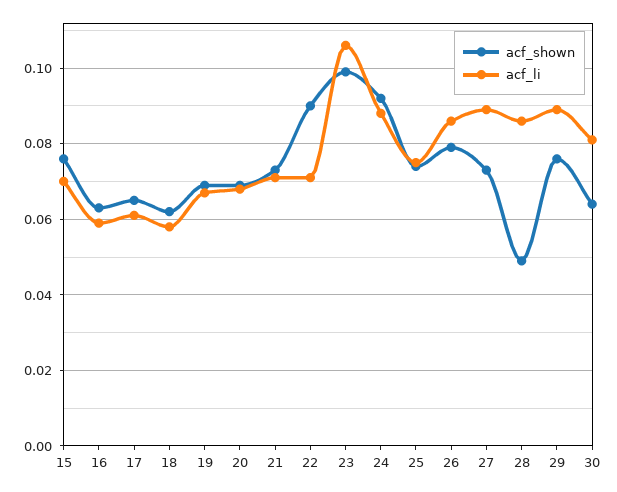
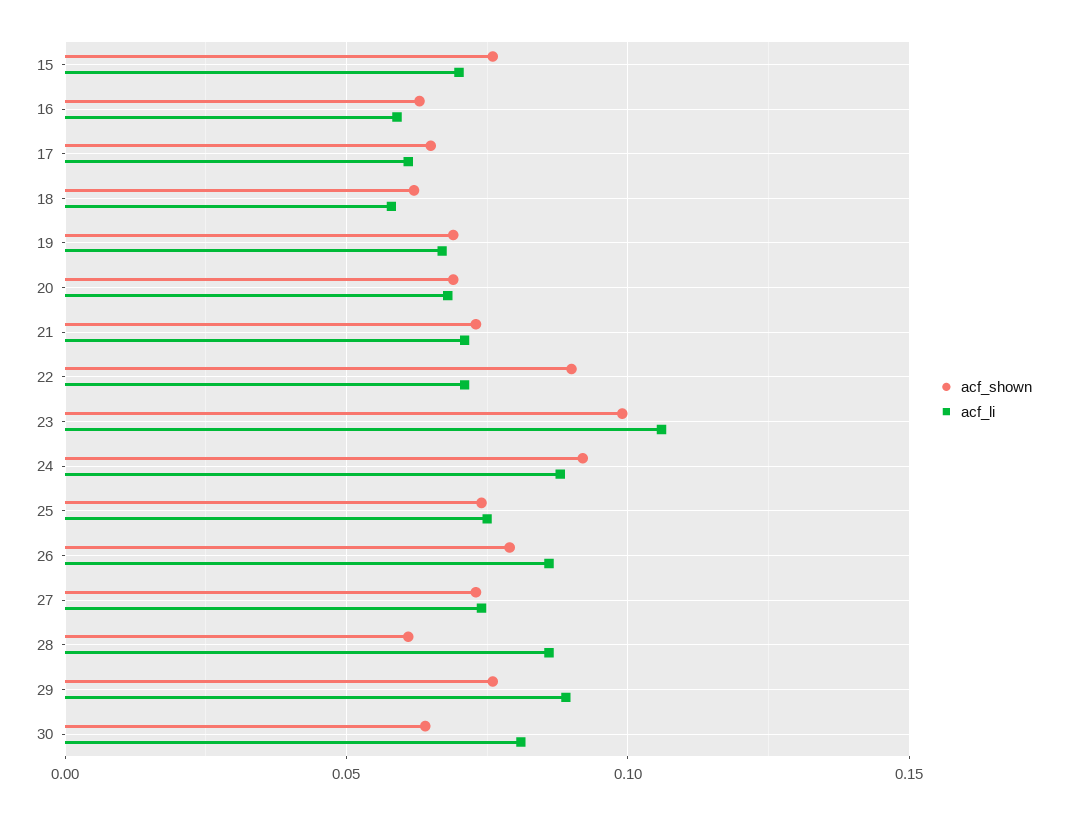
acf_li, 27: 0.09 -> 0.075
acf_shown, 28: 0.05 -> 0.06

